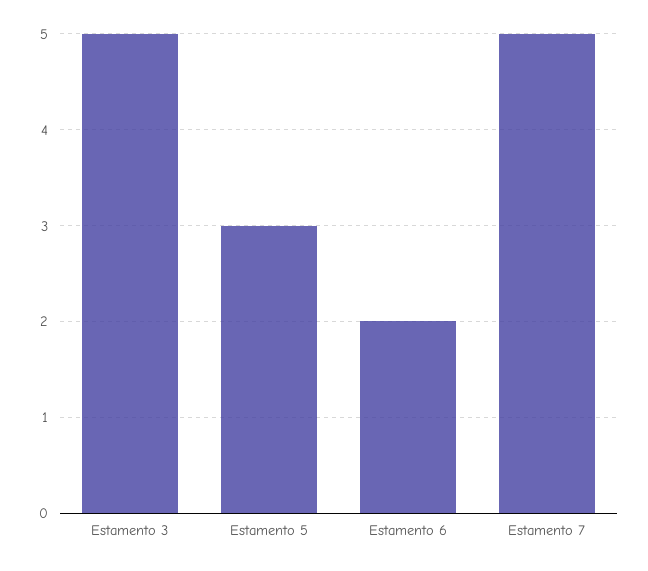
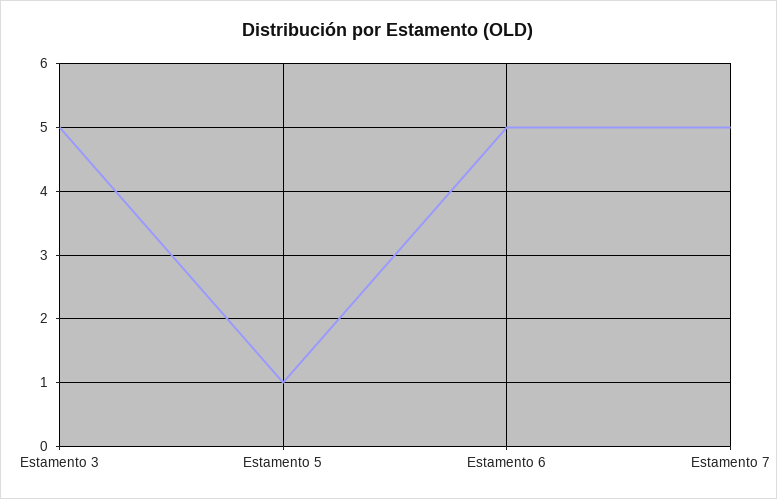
Estamento 5: 3 -> 1
Estamento 6: 2 -> 5

